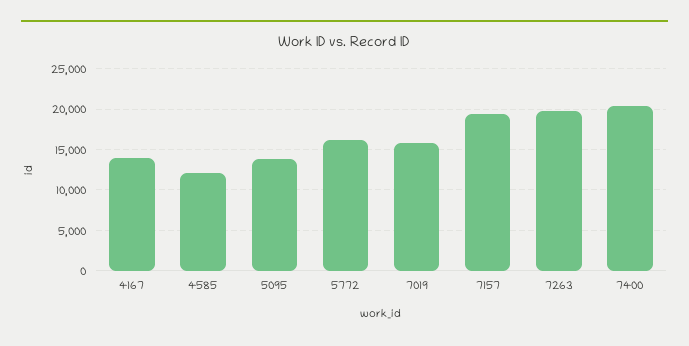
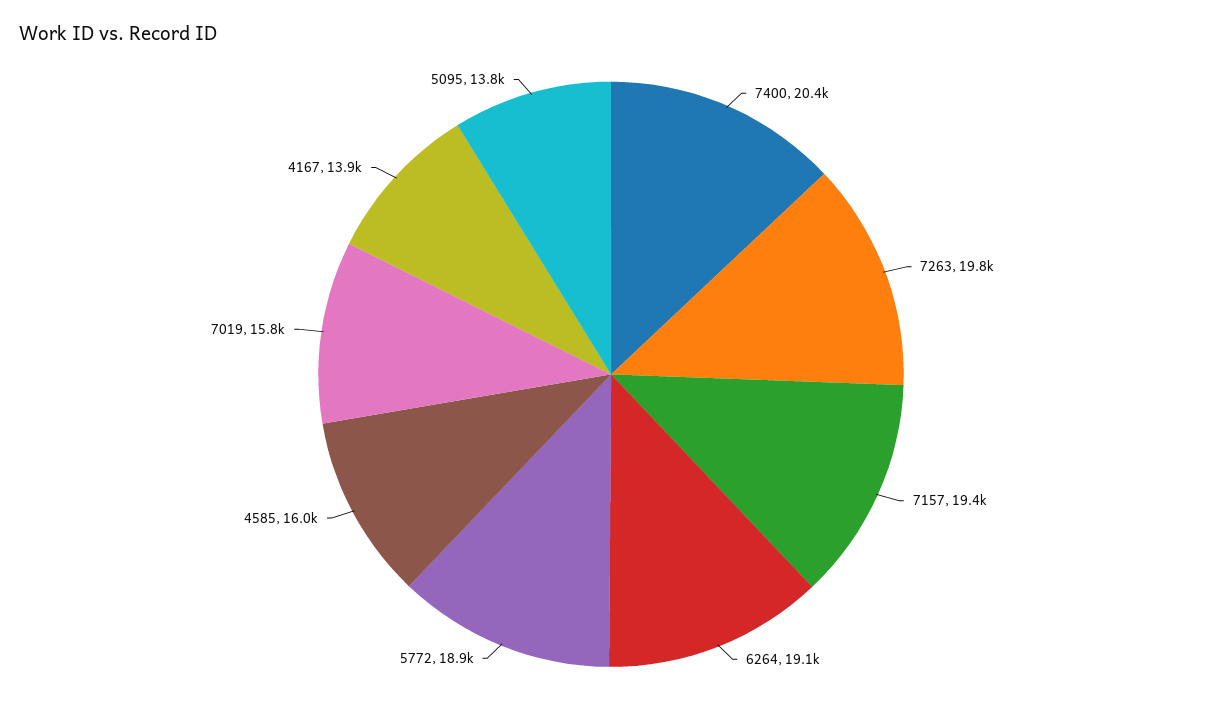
4585: 12000 -> 16000
5772: 16000 -> 18900
6264: none -> 19100

